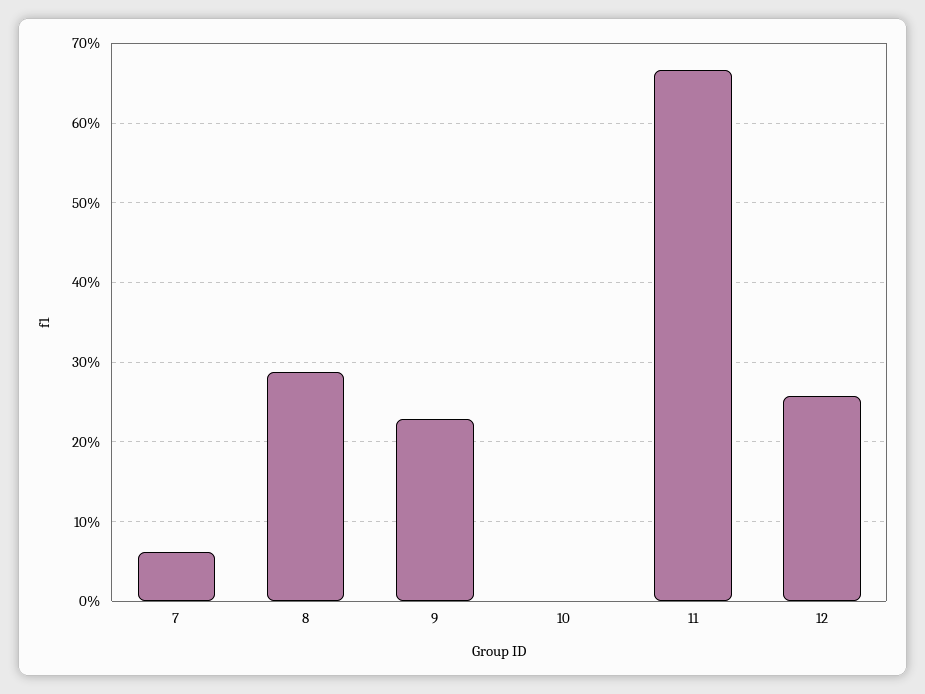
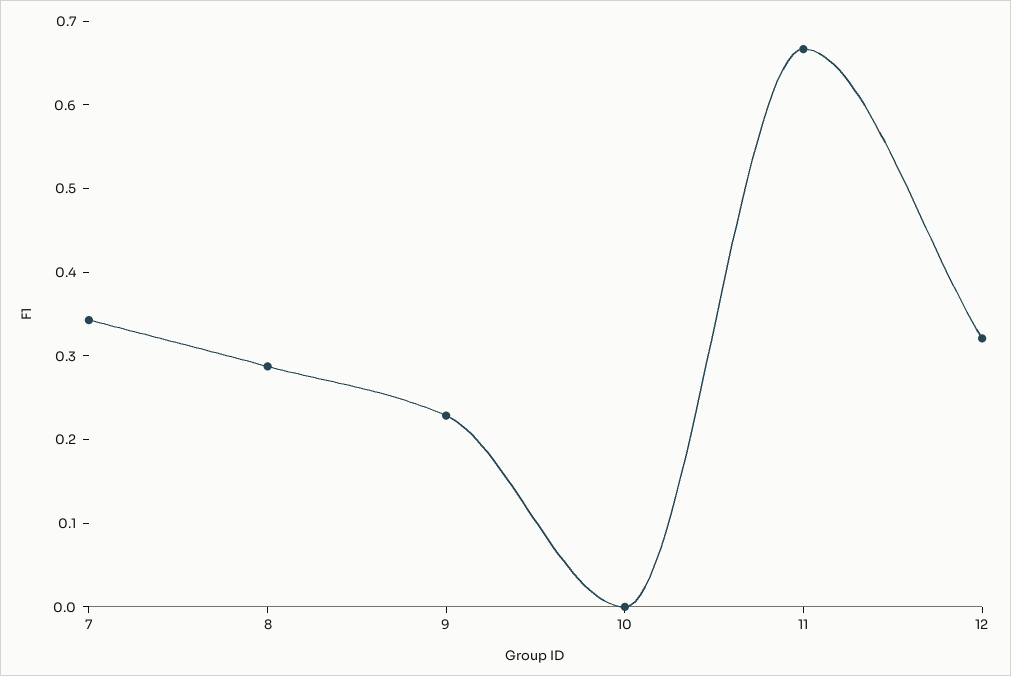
7: 0.06 -> 0.34
12: 0.26 -> 0.32

